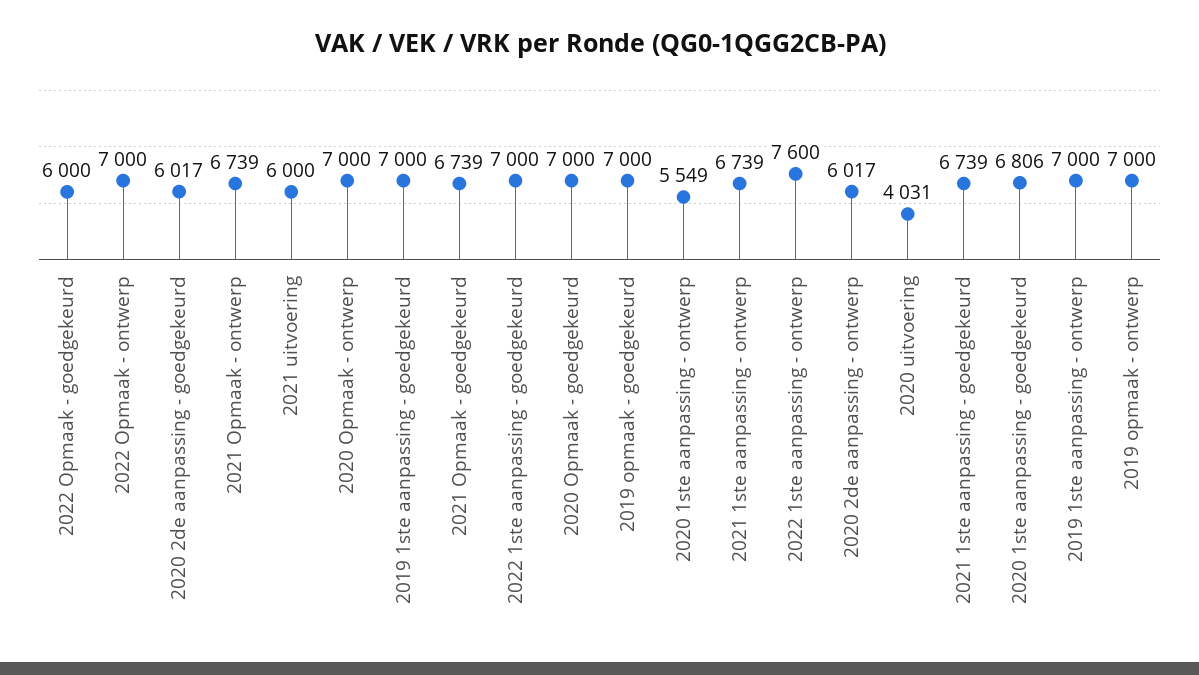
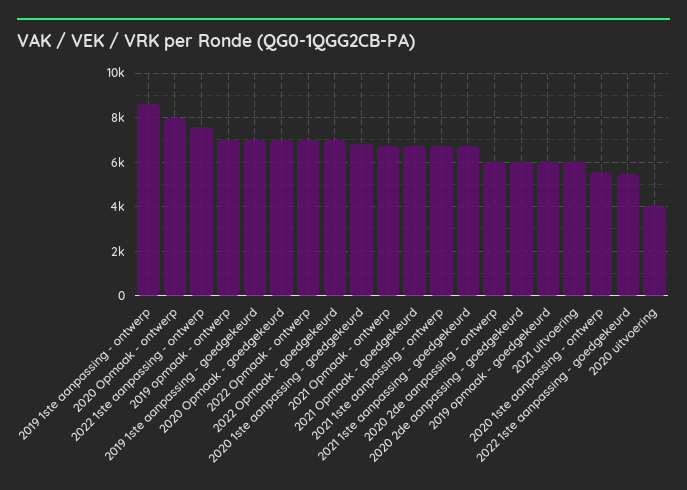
2022 Opmaak - goedgekeurd: 6000 -> 7000
2020 Opmaak - ontwerp: 7000 -> 8000
2022 1ste aanpassing - goedgekeurd: 7000 -> 5500
2019 opmaak - goedgekeurd: 7000 -> 6000
2019 1ste aanpassing - ontwerp: 7000 -> 8500

